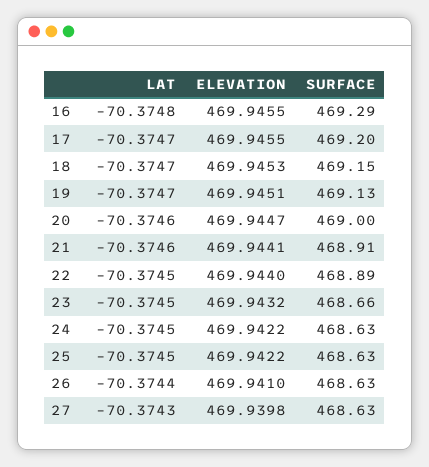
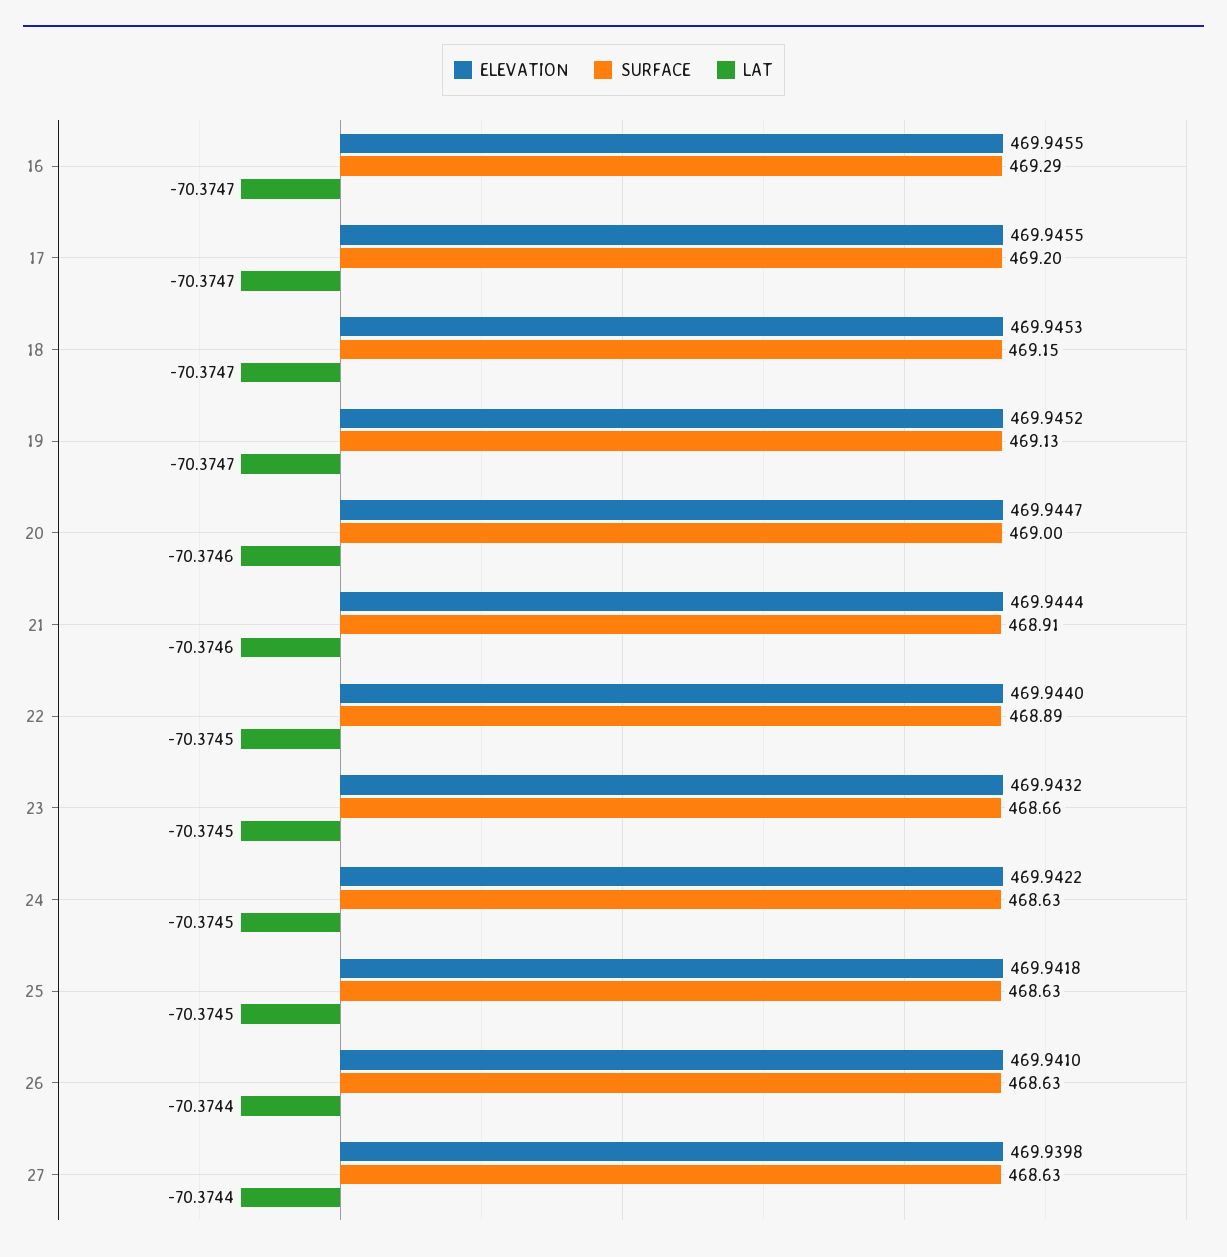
LAT, 16: -70.3748 -> -70.3747
ELEVATION, 19: 469.9451 -> 469.9452
ELEVATION, 21: 469.9441 -> 469.9444
ELEVATION, 25: 469.9422 -> 469.9418
LAT, 27: -70.3743 -> -70.3744

